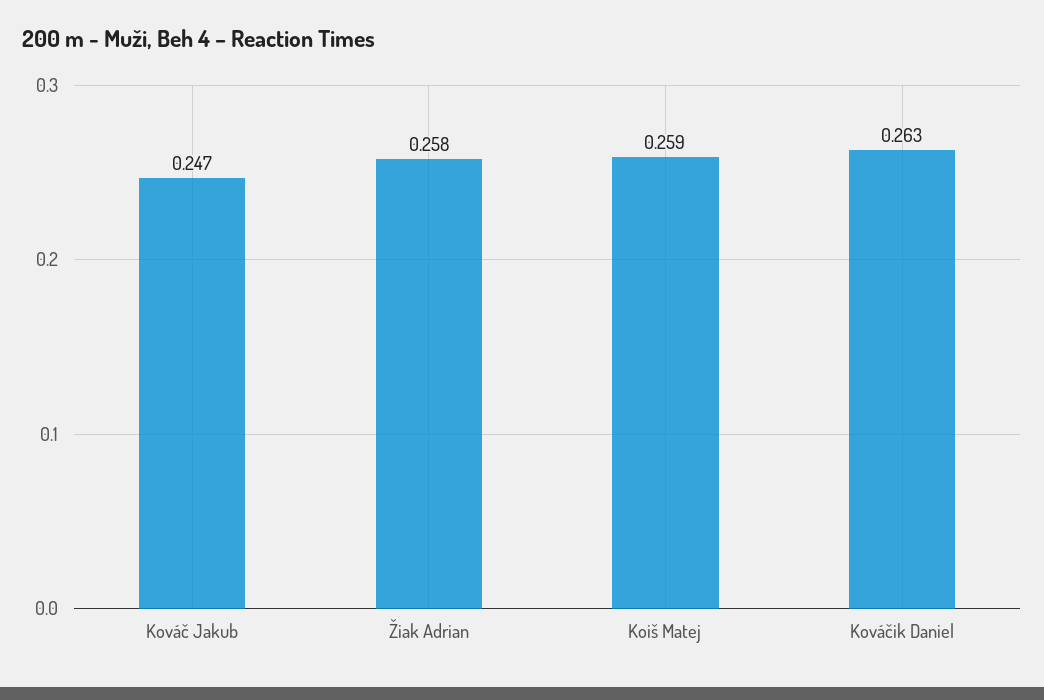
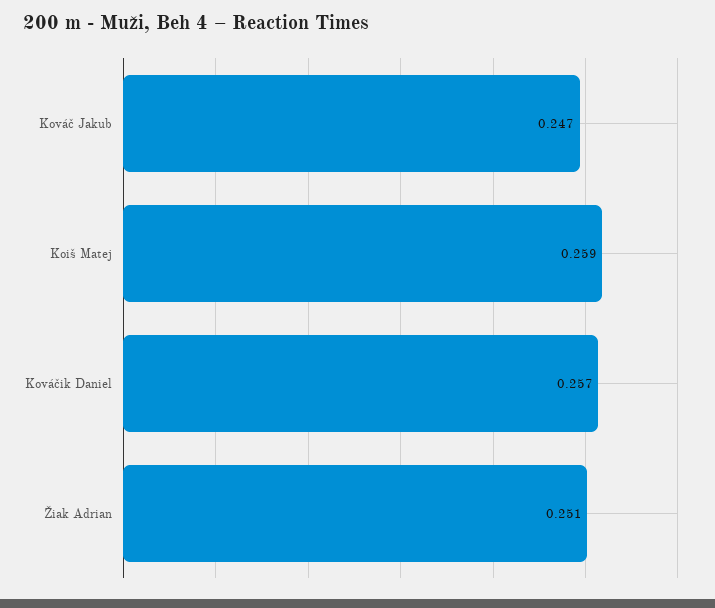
Žiak Adrian: 0.258 -> 0.251
Kováčik Daniel: 0.263 -> 0.257

